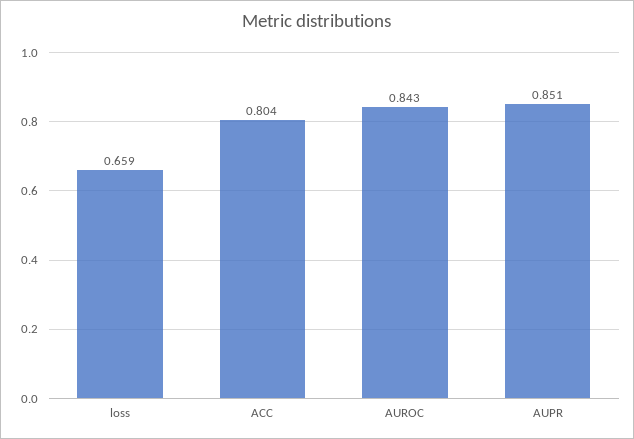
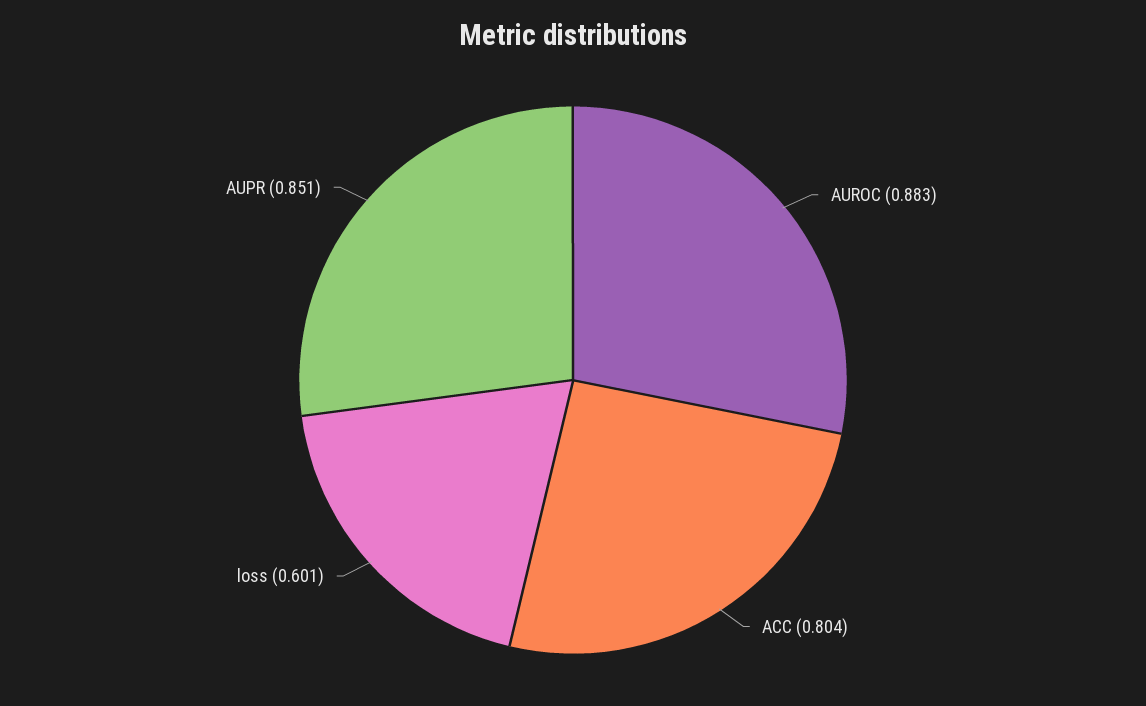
loss: 0.659 -> 0.601
AUROC: 0.843 -> 0.883

